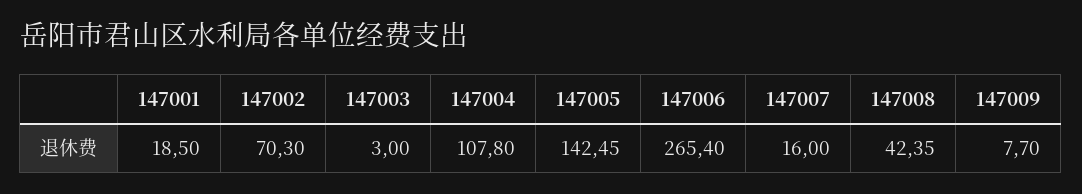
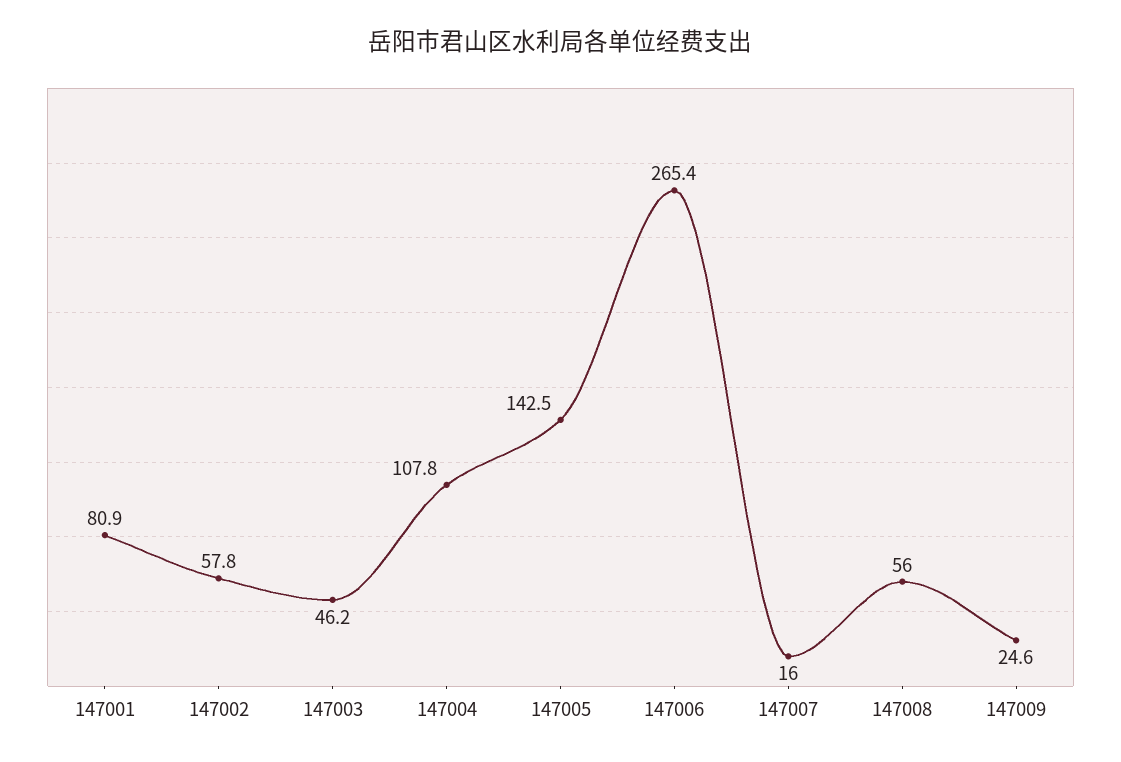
147001: 18.5 -> 80.9
147002: 70.3 -> 57.8
147003: 3 -> 46.2
147008: 42.35 -> 56
147009: 7.7 -> 24.6

